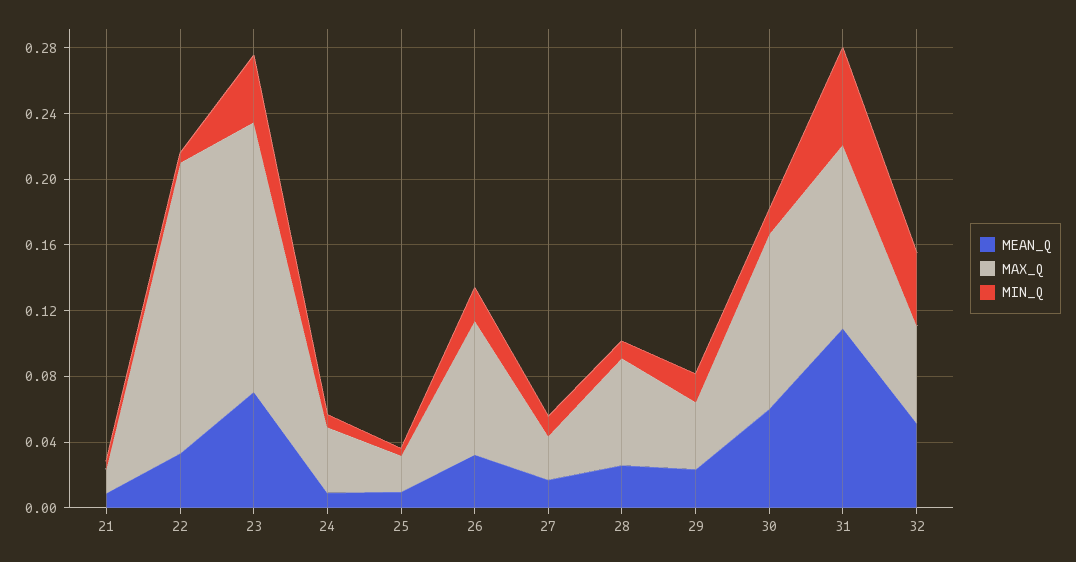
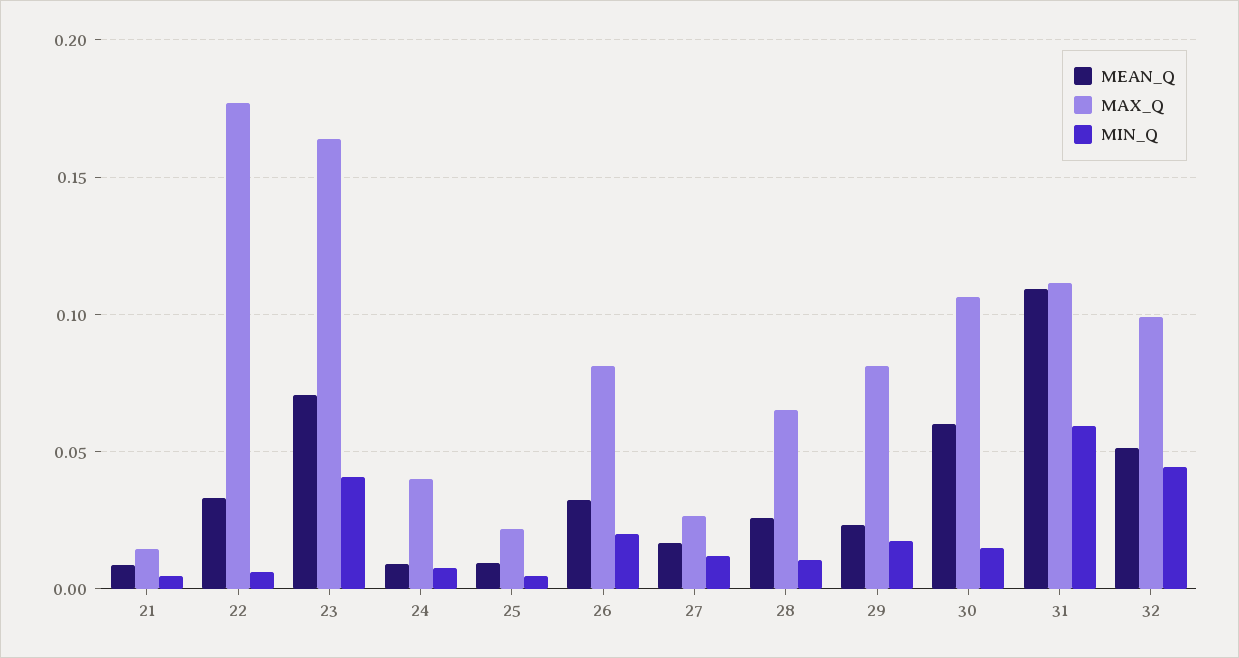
MAX_Q, 29: 0.04 -> 0.08
MAX_Q, 32: 0.06 -> 0.1

